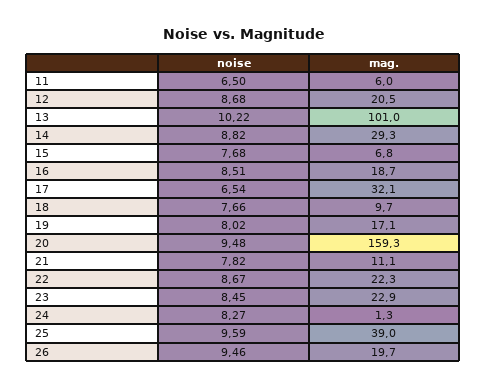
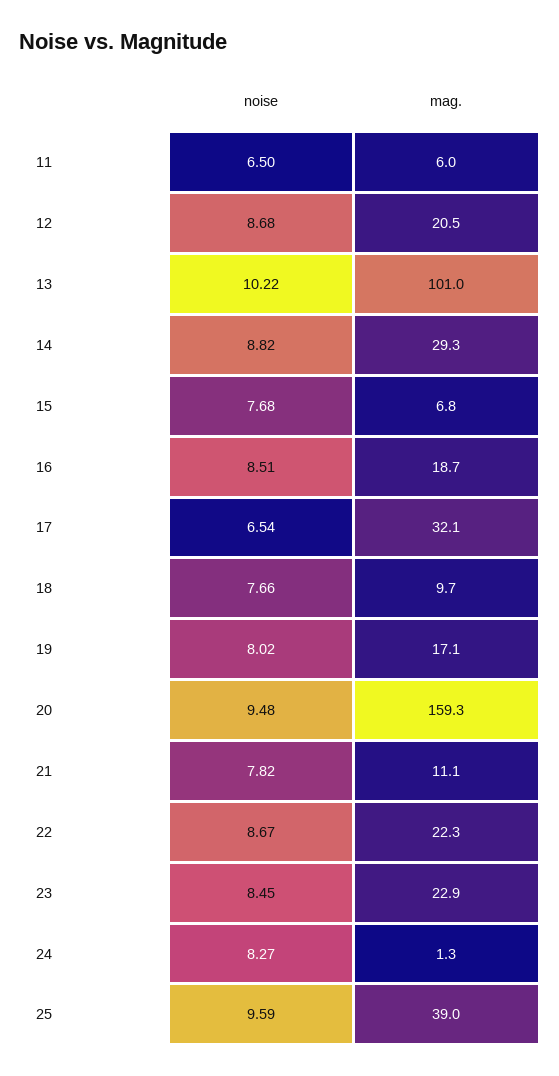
noise, 26: 9.46 -> none
mag., 26: 19.7 -> none

